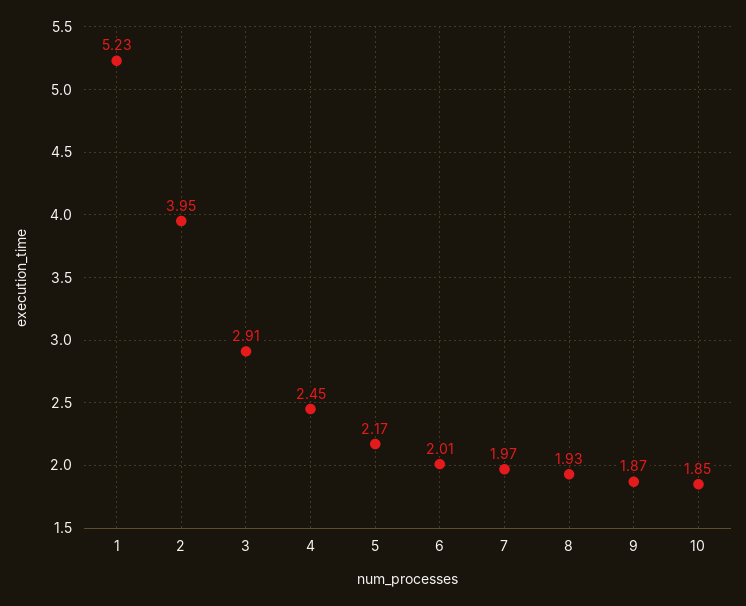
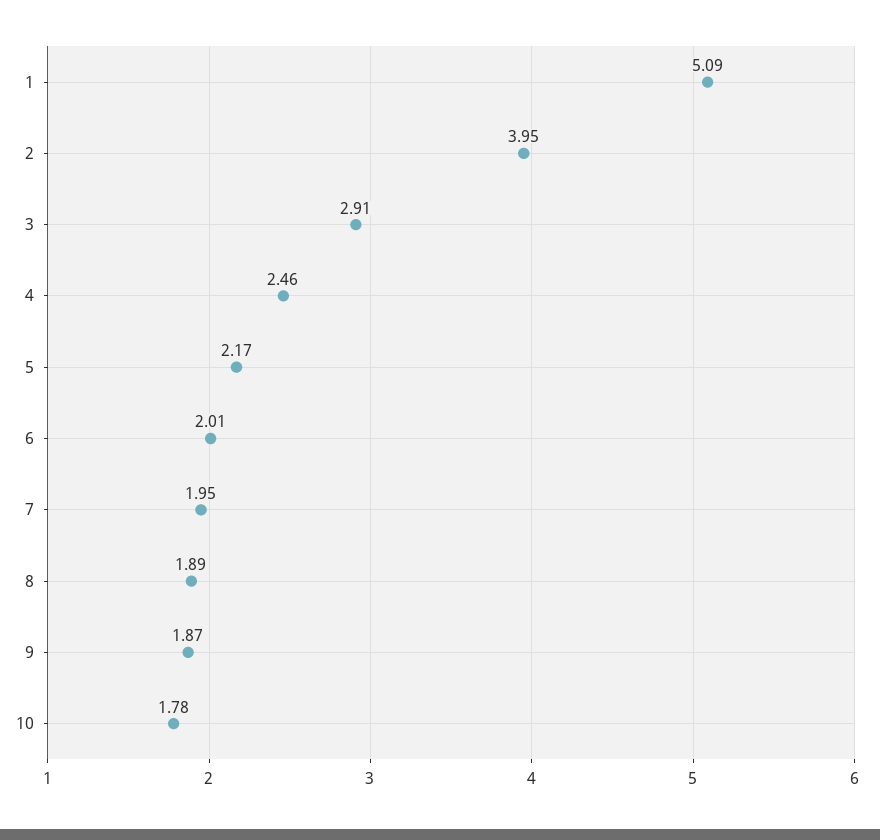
1: 5.23 -> 5.09
4: 2.45 -> 2.46
7: 1.97 -> 1.95
8: 1.93 -> 1.89
10: 1.85 -> 1.78

